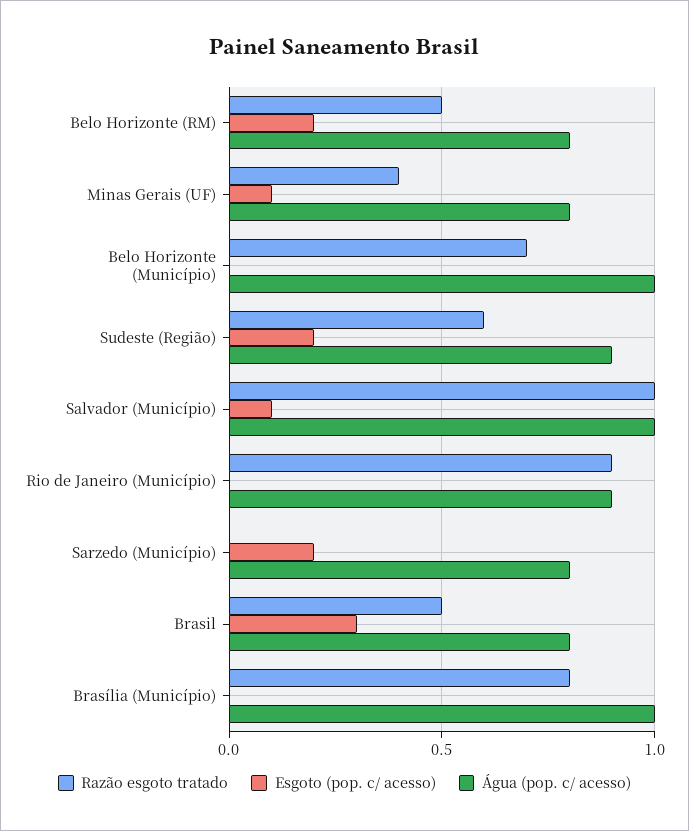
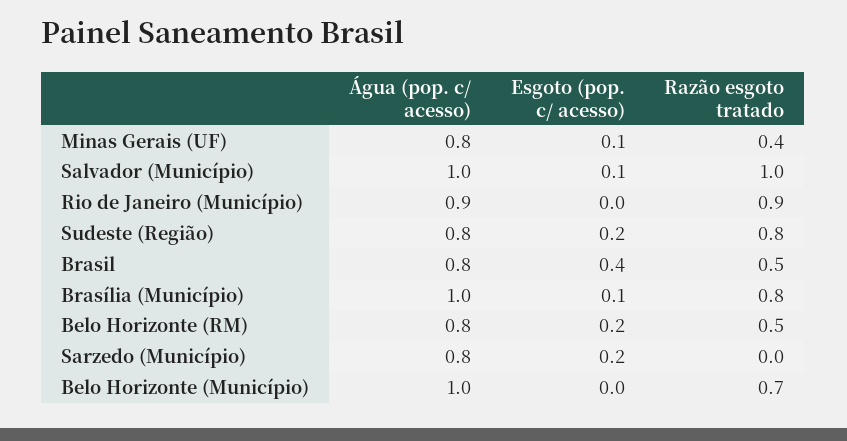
Razão esgoto tratado, Sudeste (Região): 0.6 -> 0.8
Água (pop. c/ acesso), Sudeste (Região): 0.9 -> 0.8
Esgoto (pop. c/ acesso), Brasil: 0.3 -> 0.4
Esgoto (pop. c/ acesso), Brasília (Município): 0 -> 0.1

